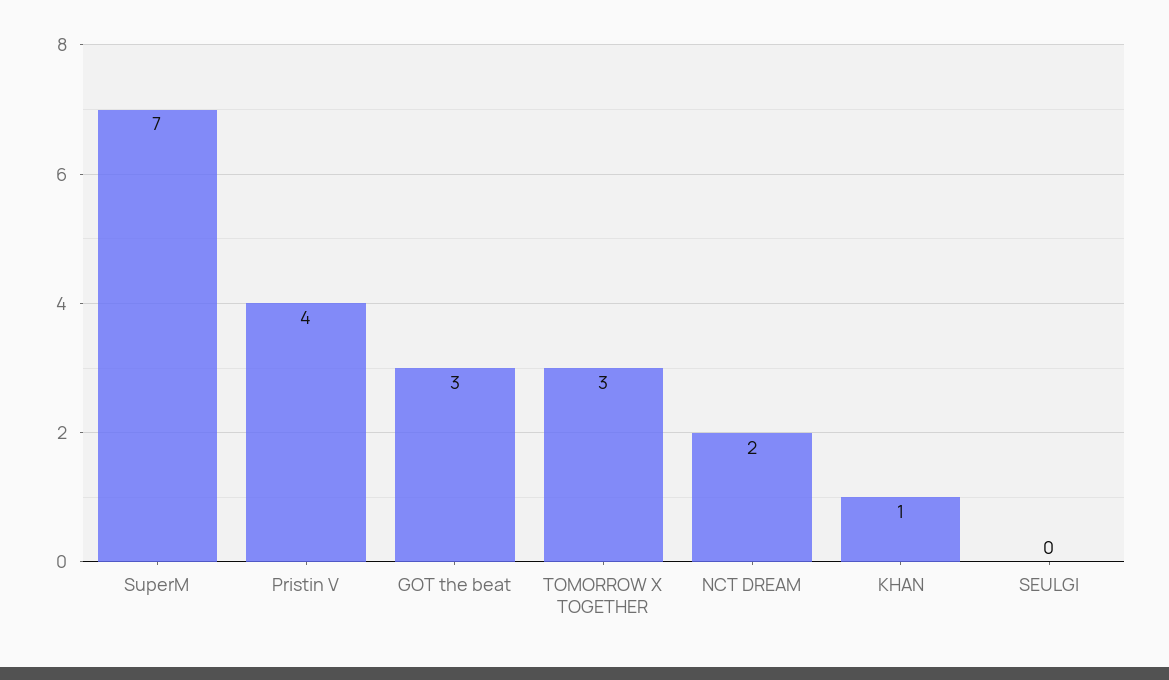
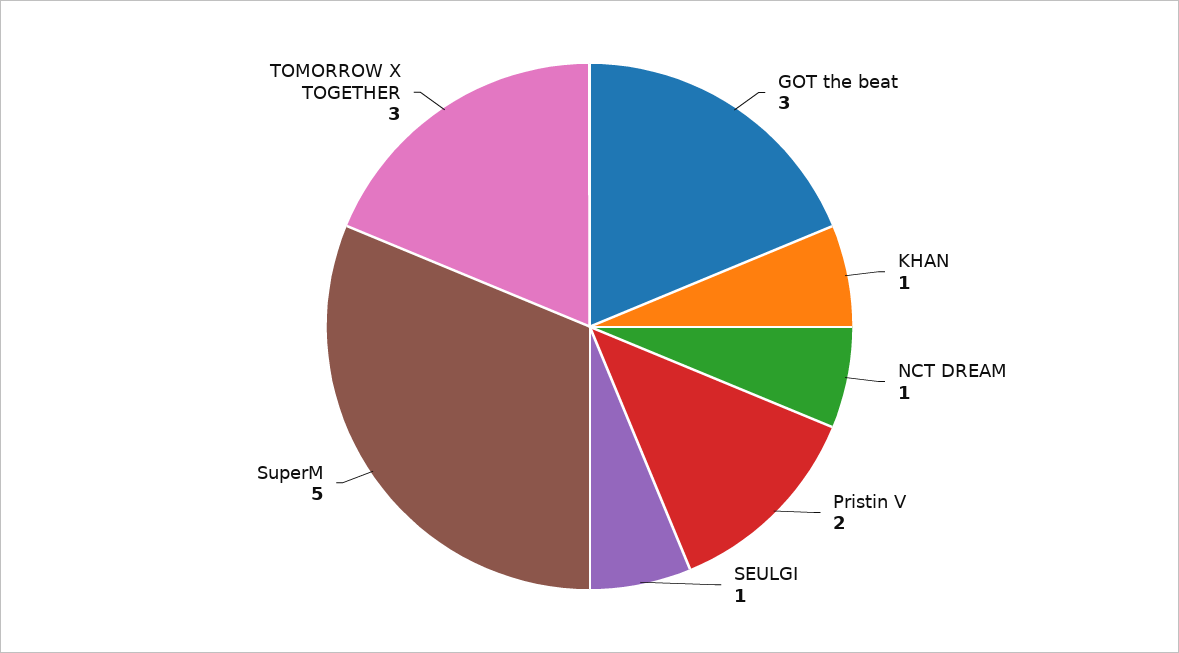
SuperM: 7 -> 5
Pristin V: 4 -> 2
NCT DREAM: 2 -> 1
SEULGI: 0 -> 1

